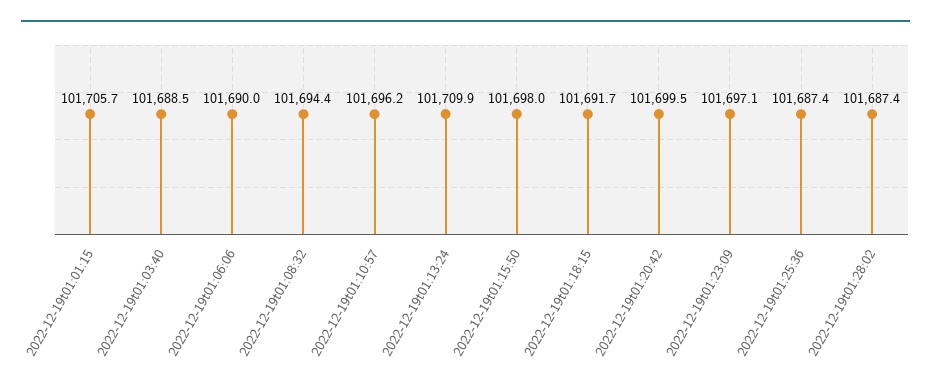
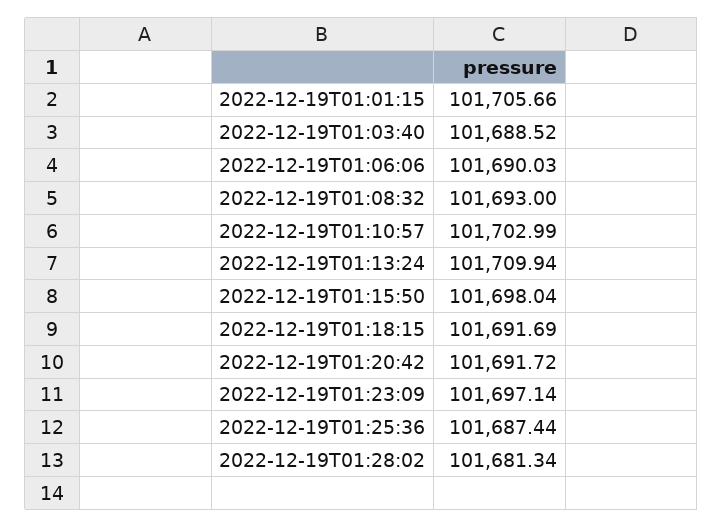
2022-12-19t01:08:32: 101694.4 -> 101693
2022-12-19t01:10:57: 101696.2 -> 101702.99
2022-12-19t01:20:42: 101699.5 -> 101691.72
2022-12-19t01:28:02: 101687.4 -> 101681.34

